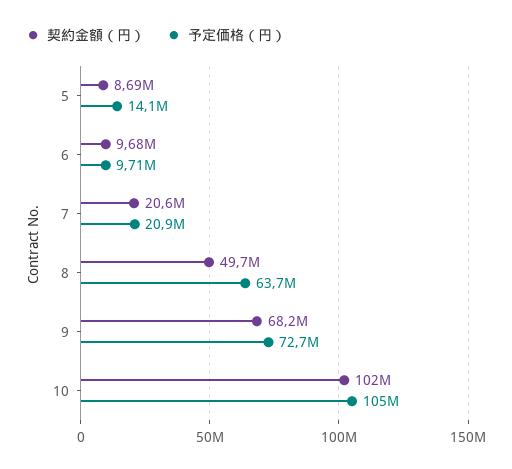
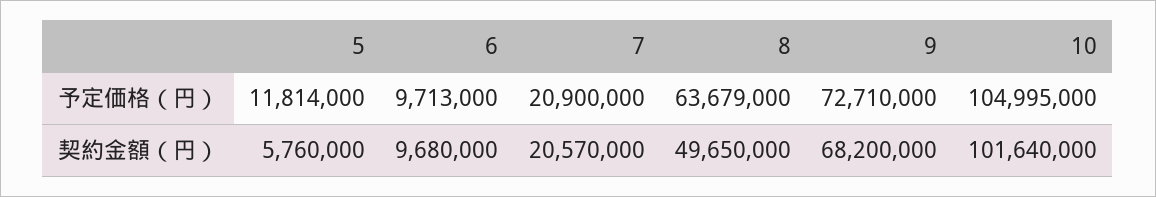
契約金額（円）, 5: 8690000 -> 5760000
予定価格（円）, 5: 14100000 -> 11814000

